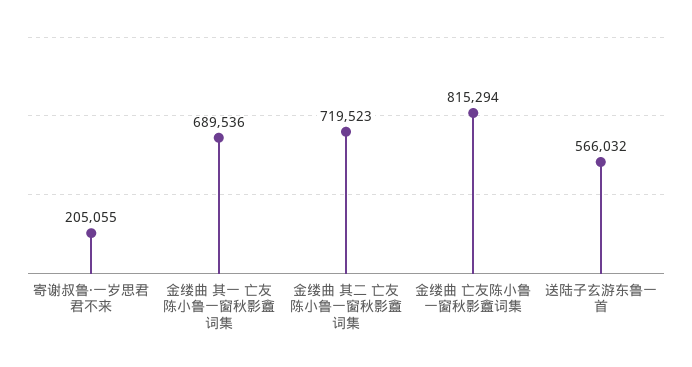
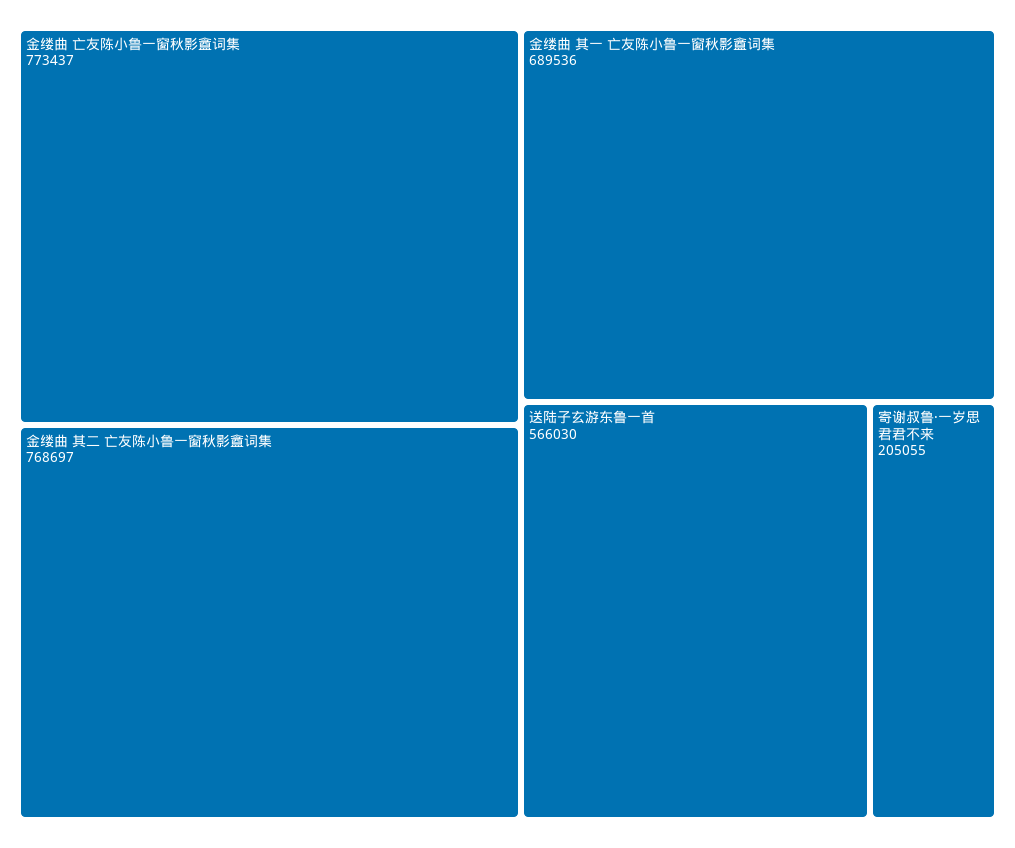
金缕曲 其二 亡友陈小鲁一窗秋影盦词集: 719523 -> 768697
金缕曲 亡友陈小鲁一窗秋影盦词集: 815294 -> 773437
送陆子玄游东鲁一首: 566032 -> 566030

